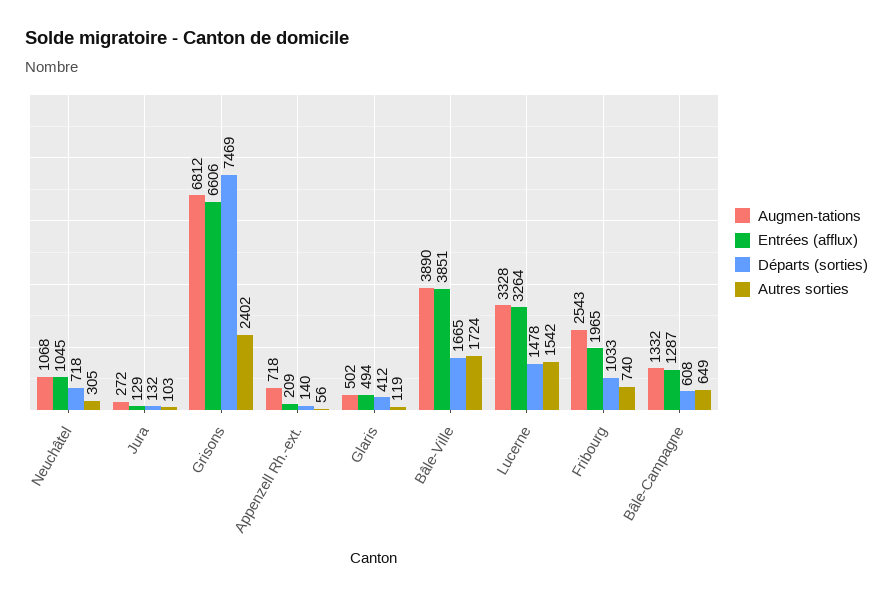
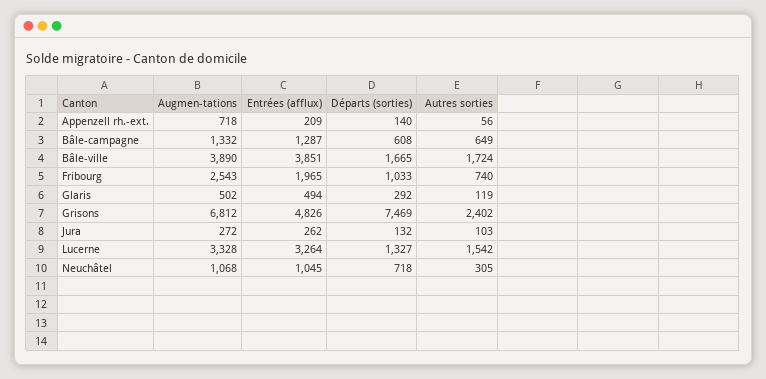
Entrées (afflux), Jura: 129 -> 262
Entrées (afflux), Grisons: 6606 -> 4826
Départs (sorties), Glaris: 412 -> 292
Départs (sorties), Lucerne: 1478 -> 1327

